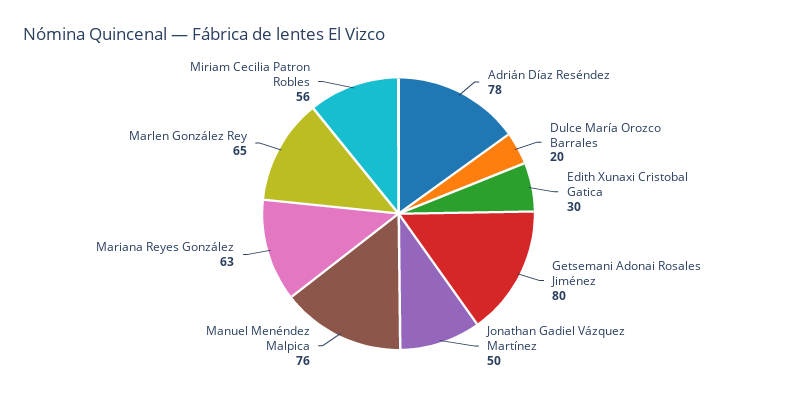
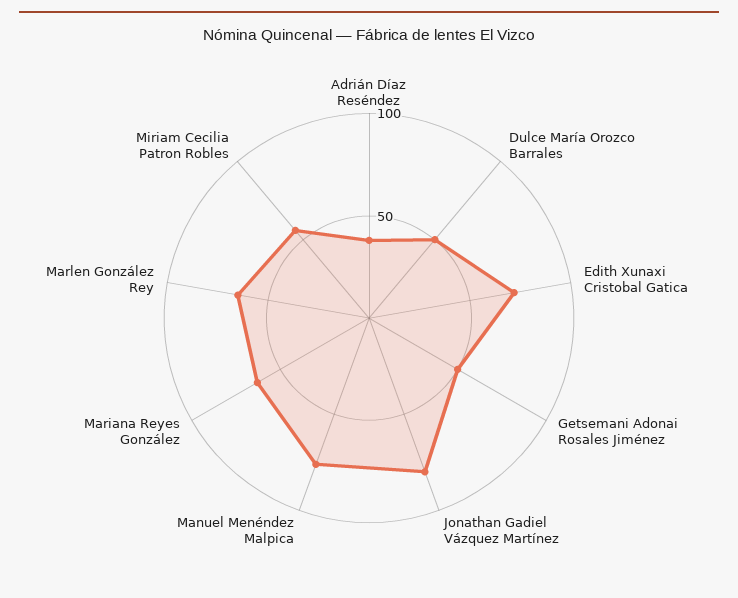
Adrián Díaz Reséndez: 78 -> 40
Dulce María Orozco Barrales: 20 -> 50
Edith Xunaxi Cristobal Gatica: 30 -> 70
Getsemani Adonai Rosales Jiménez: 80 -> 50
Jonathan Gadiel Vázquez Martínez: 50 -> 80

